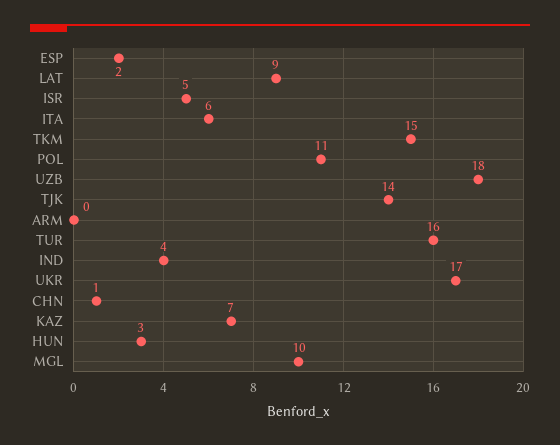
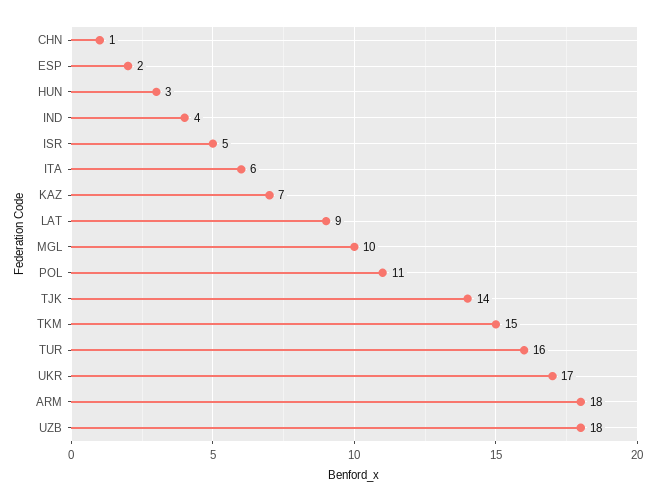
ARM: 0 -> 18

